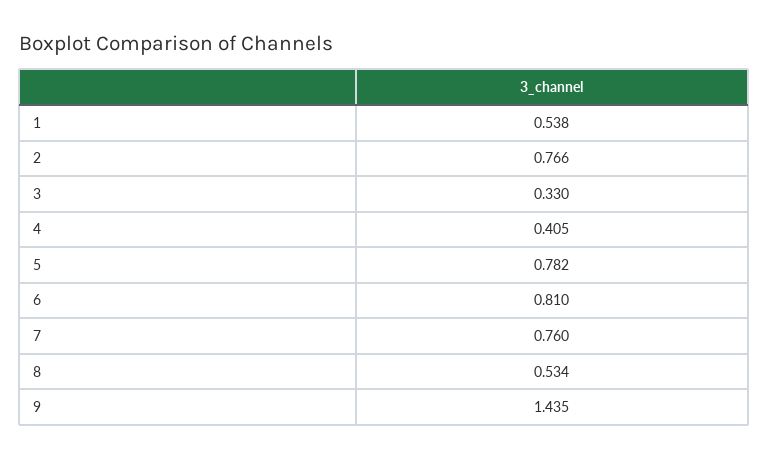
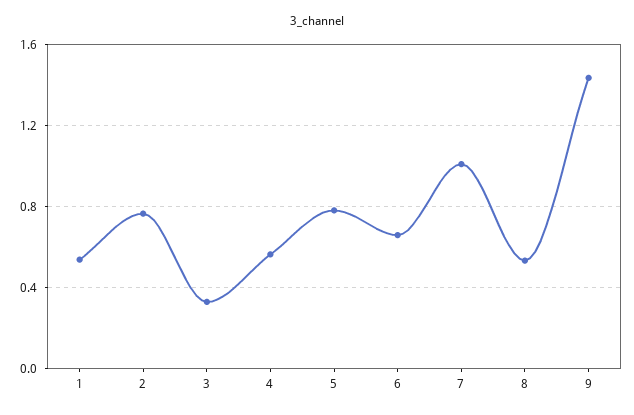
4: 0.405 -> 0.55
6: 0.81 -> 0.65
7: 0.76 -> 1

